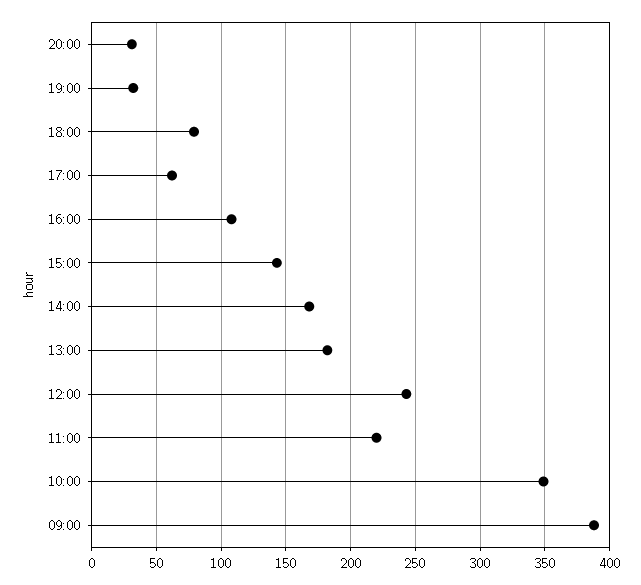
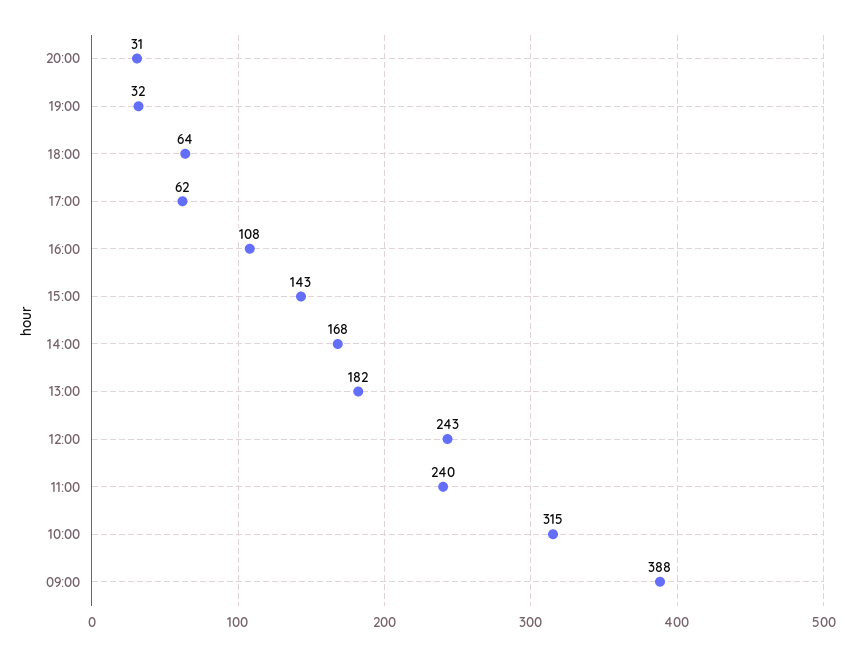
18:00: 80 -> 64
11:00: 220 -> 240
10:00: 350 -> 315

